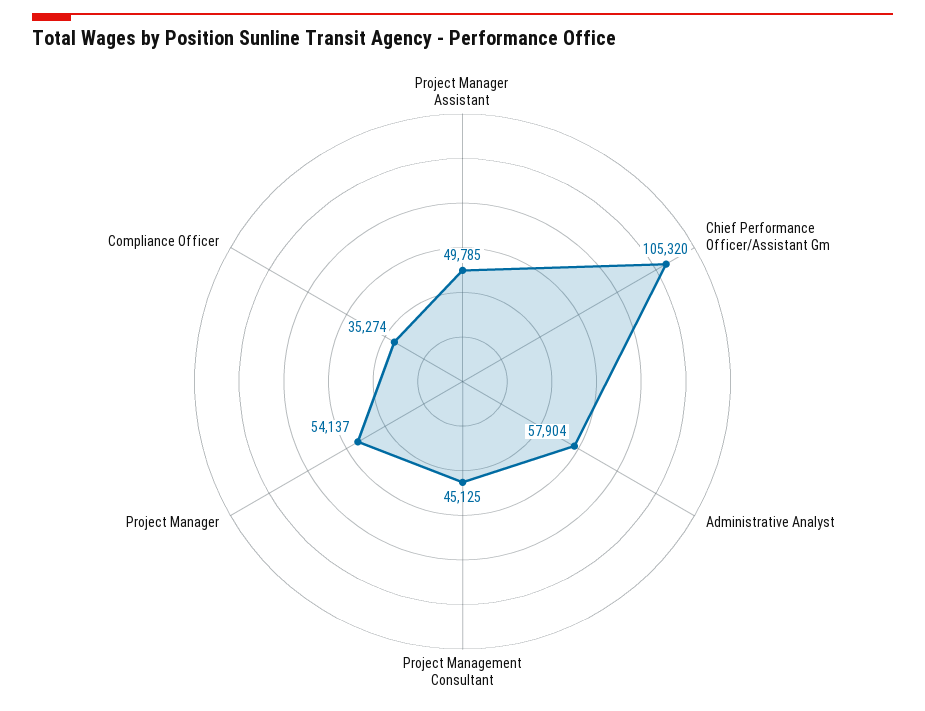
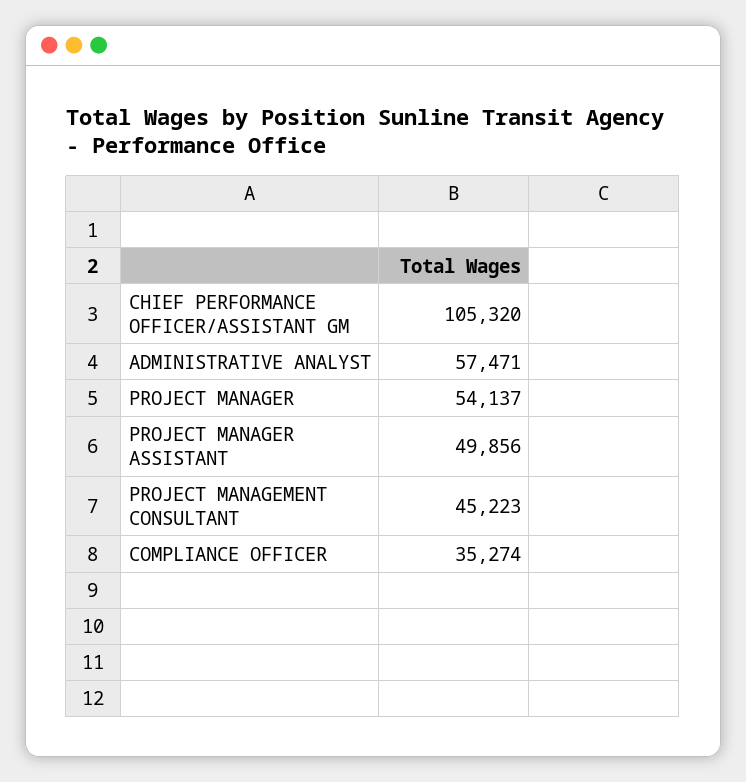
Project Manager Assistant: 49785 -> 49856
Administrative Analyst: 57904 -> 57471
Project Management Consultant: 45125 -> 45223

